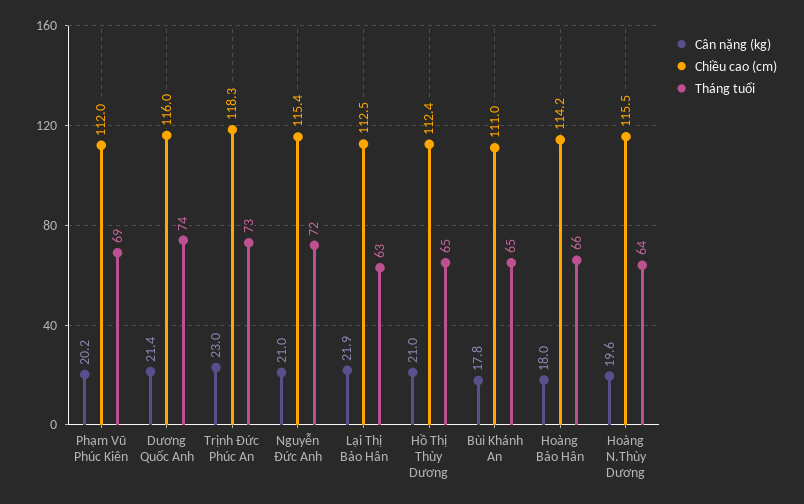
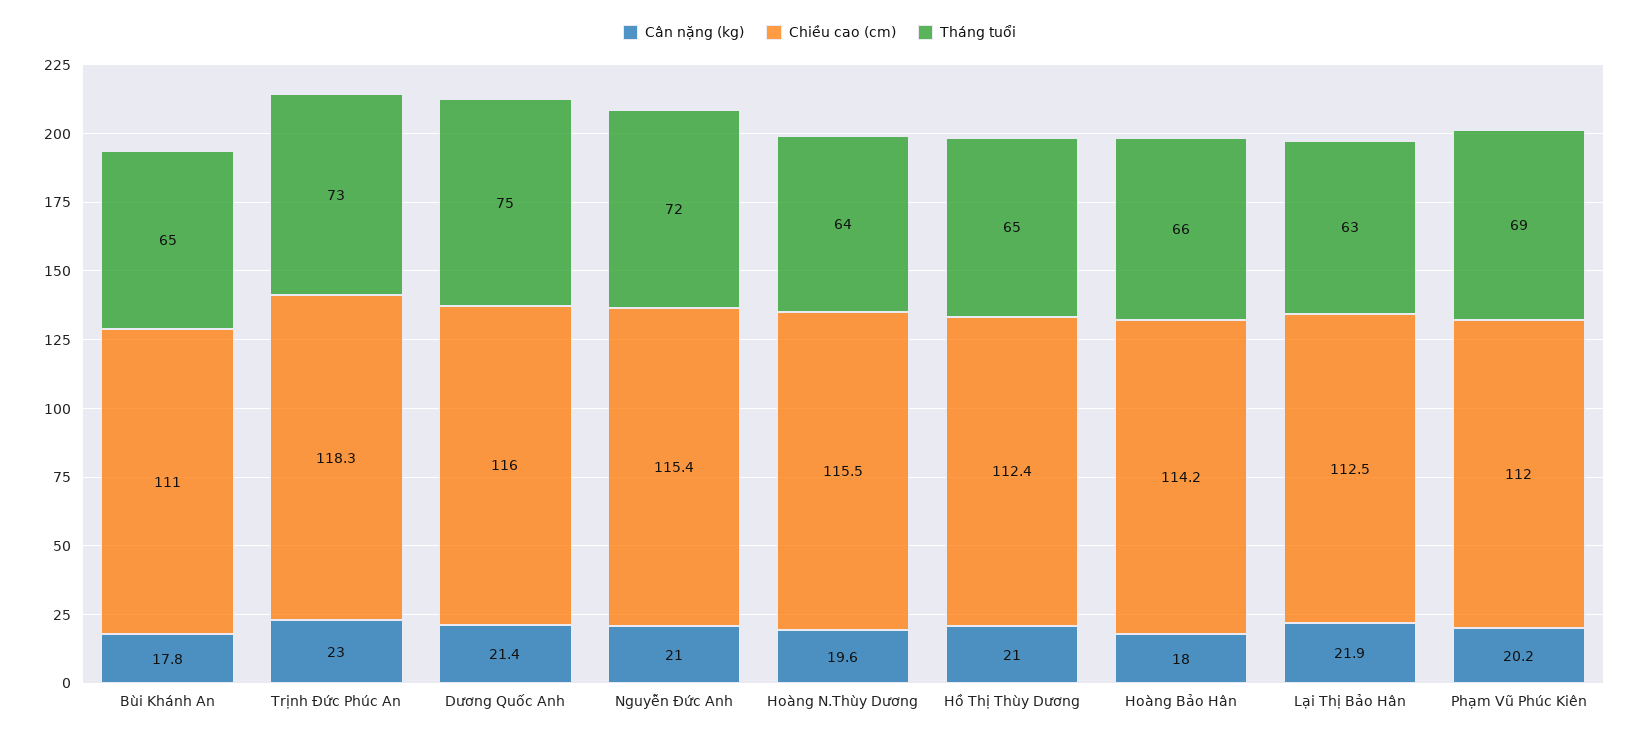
Tháng tuổi, Dương Quốc Anh: 74 -> 75

